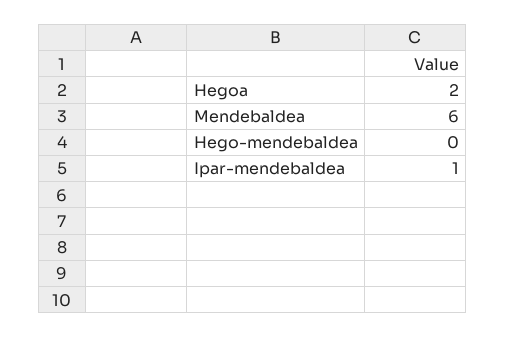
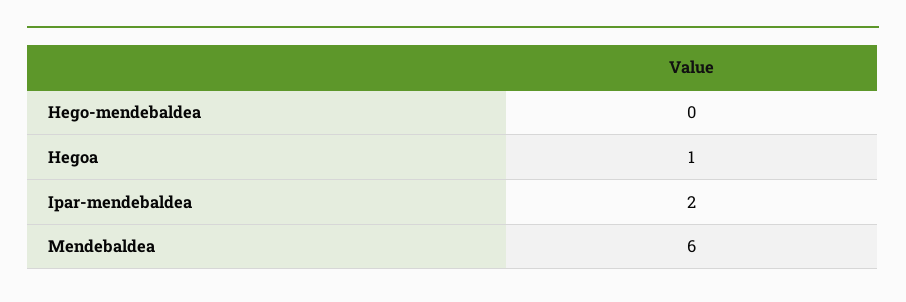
Hegoa: 2 -> 1
Ipar-mendebaldea: 1 -> 2

